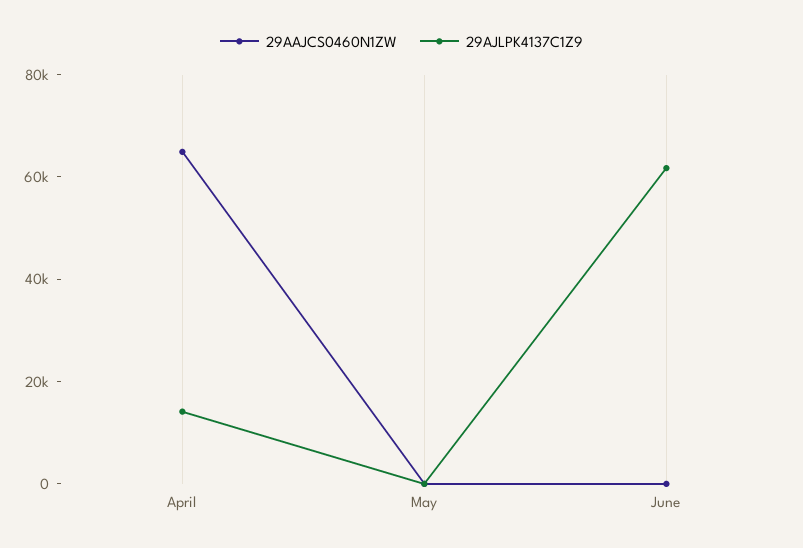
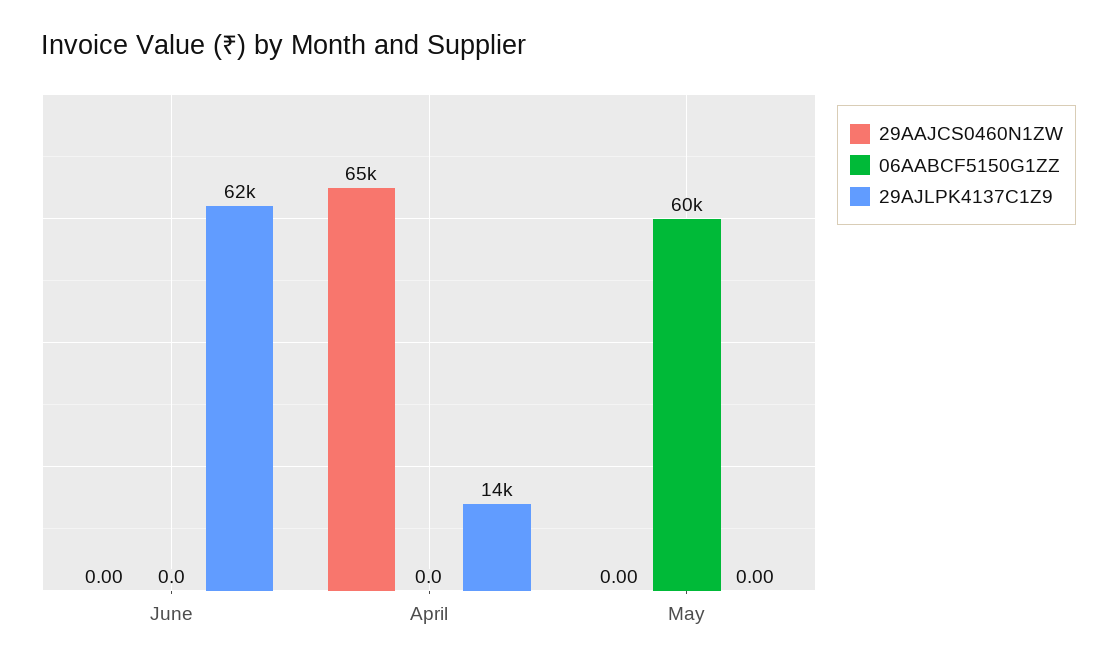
06AABCF5150G1ZZ, June: none -> 0
06AABCF5150G1ZZ, April: none -> 0
06AABCF5150G1ZZ, May: none -> 60000

